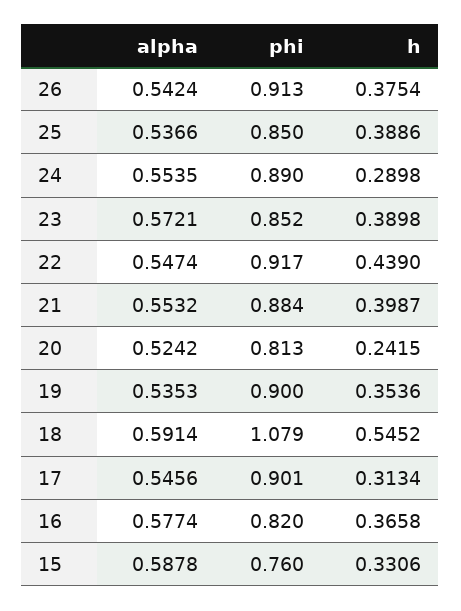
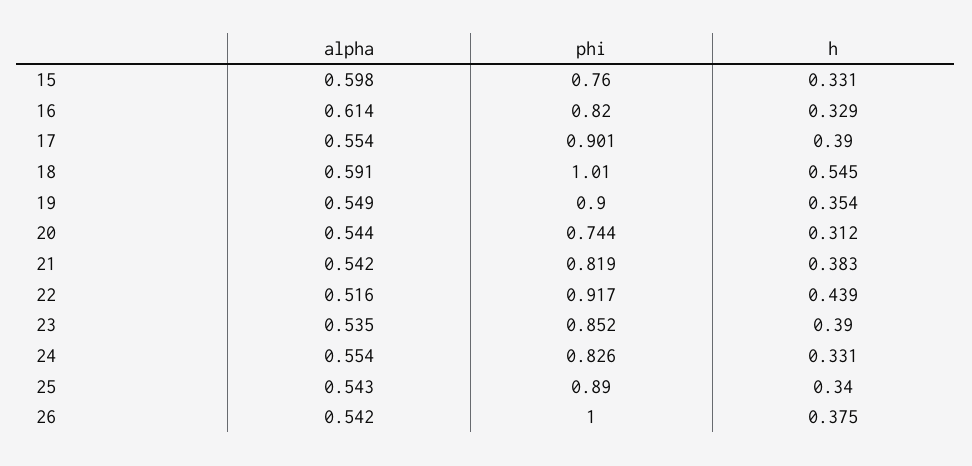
phi, 26: 0.913 -> 1
alpha, 25: 0.5366 -> 0.543
phi, 25: 0.85 -> 0.89
h, 25: 0.3886 -> 0.34
phi, 24: 0.89 -> 0.826
h, 24: 0.2898 -> 0.331
alpha, 23: 0.5721 -> 0.535
alpha, 22: 0.5474 -> 0.516
alpha, 21: 0.5532 -> 0.542
phi, 21: 0.884 -> 0.819
h, 21: 0.3987 -> 0.383
alpha, 20: 0.5242 -> 0.544
phi, 20: 0.813 -> 0.744
h, 20: 0.2415 -> 0.312
alpha, 19: 0.5353 -> 0.549
phi, 18: 1.079 -> 1.01
alpha, 17: 0.5456 -> 0.554
h, 17: 0.3134 -> 0.39
alpha, 16: 0.5774 -> 0.614
h, 16: 0.3658 -> 0.329
alpha, 15: 0.5878 -> 0.598

